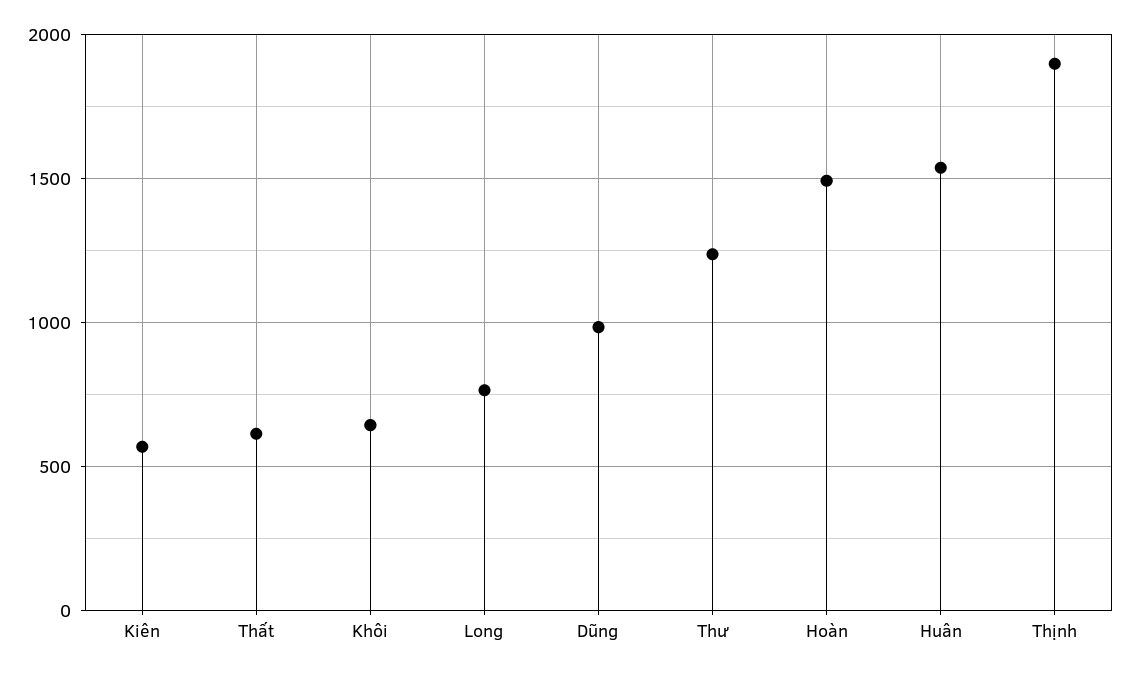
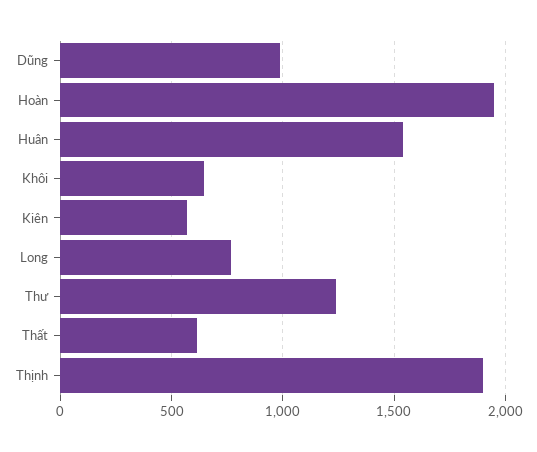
Hoàn: 1500 -> 1950

